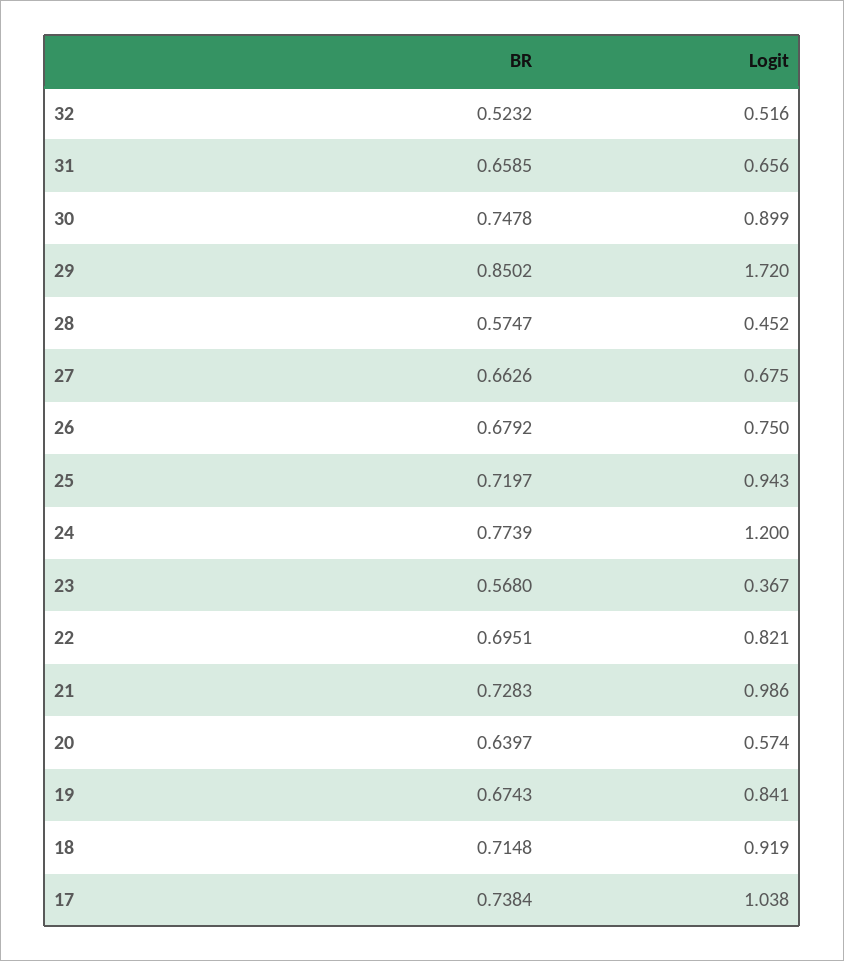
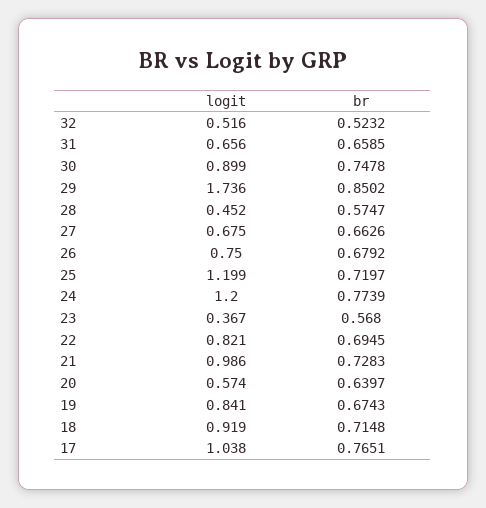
Logit, 29: 1.72 -> 1.736
Logit, 25: 0.943 -> 1.199
BR, 22: 0.6951 -> 0.6945
BR, 17: 0.7384 -> 0.7651

